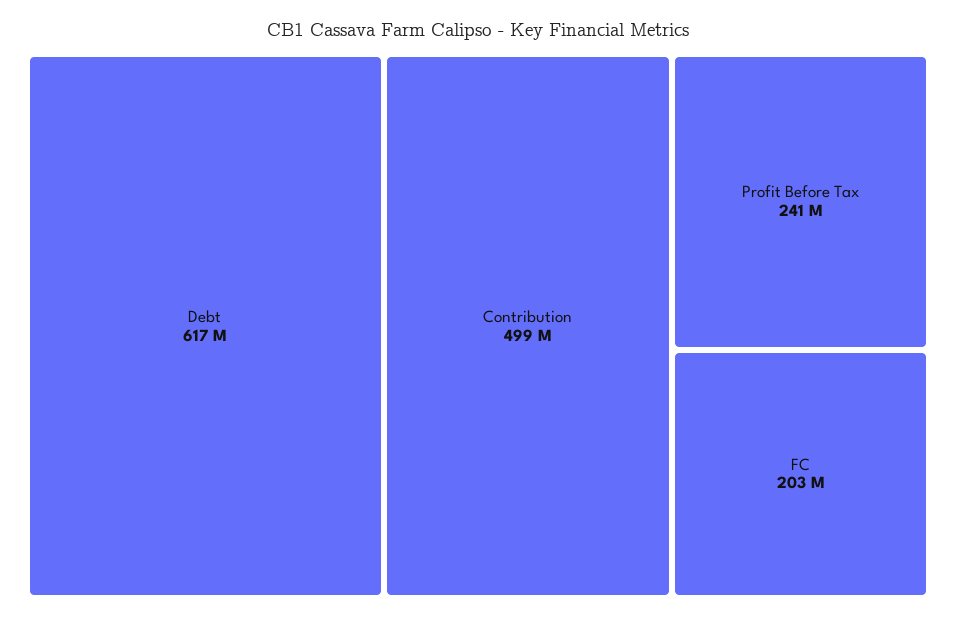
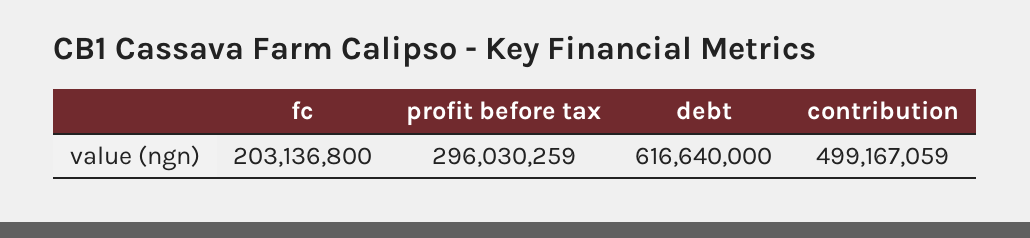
Profit Before Tax: 241000000 -> 296030259

